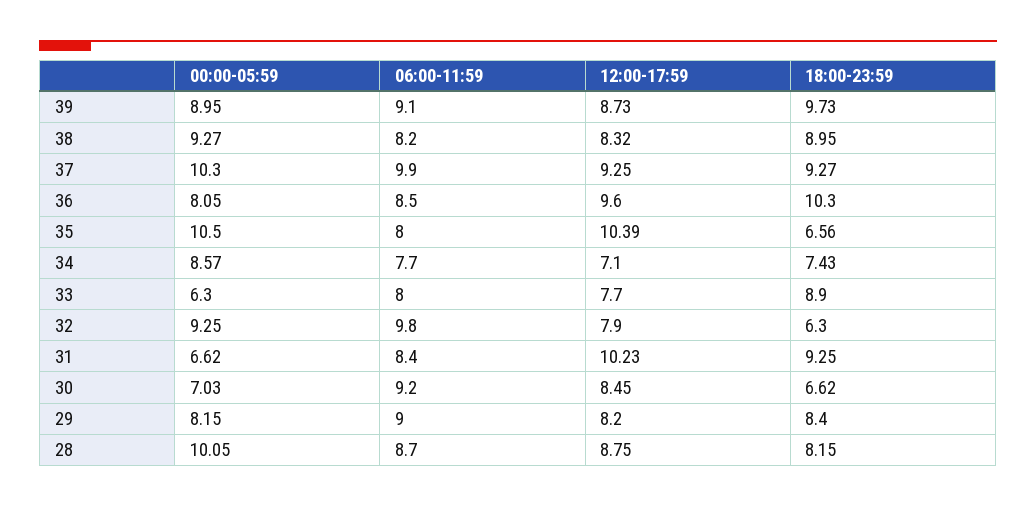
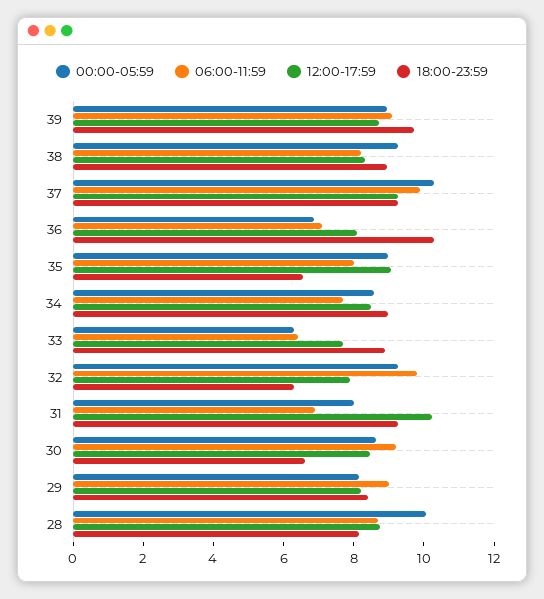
00:00-05:59, 36: 8.05 -> 7
06:00-11:59, 36: 8.5 -> 7
12:00-17:59, 36: 9.6 -> 8
00:00-05:59, 35: 10.5 -> 9
12:00-17:59, 35: 10.39 -> 9
12:00-17:59, 34: 7.1 -> 8.5
18:00-23:59, 34: 7.43 -> 9
06:00-11:59, 33: 8 -> 6.5
00:00-05:59, 31: 6.62 -> 8
06:00-11:59, 31: 8.4 -> 7
00:00-05:59, 30: 7.03 -> 8.5

